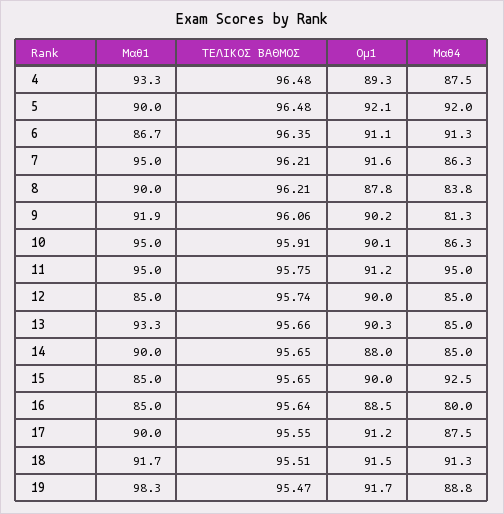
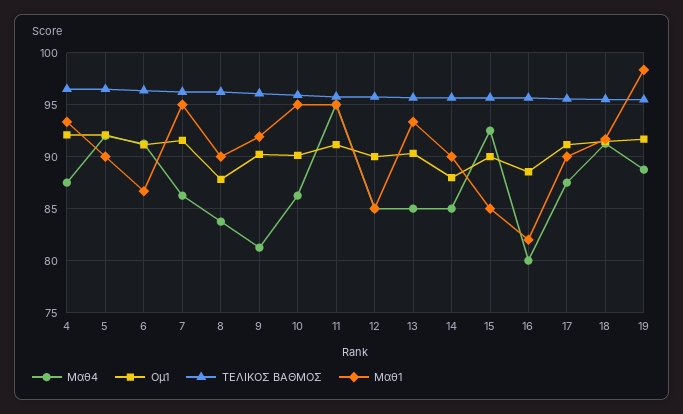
Ομ1, 4: 89.3 -> 92
Μαθ1, 16: 85 -> 82

